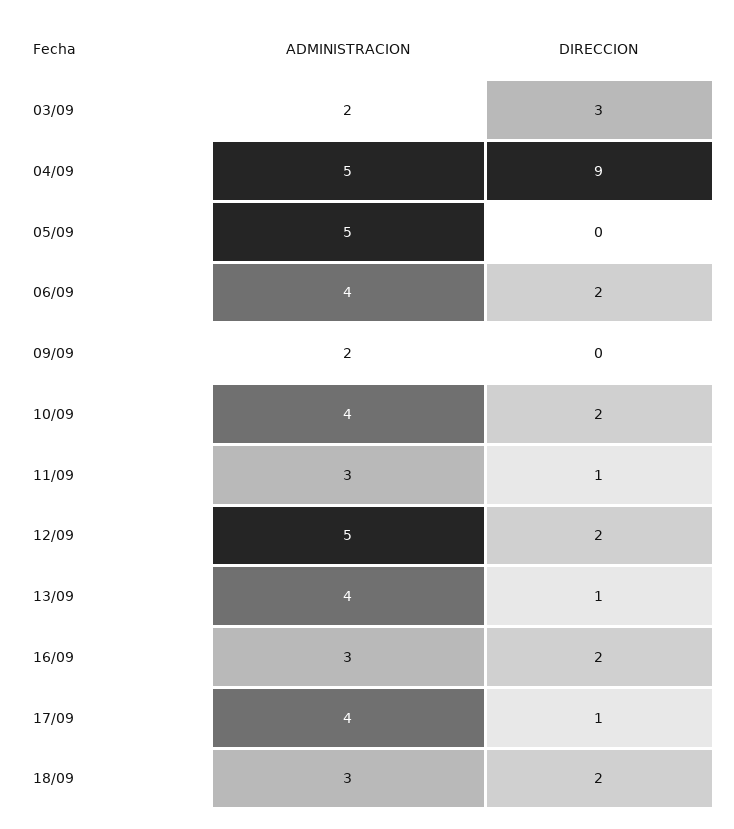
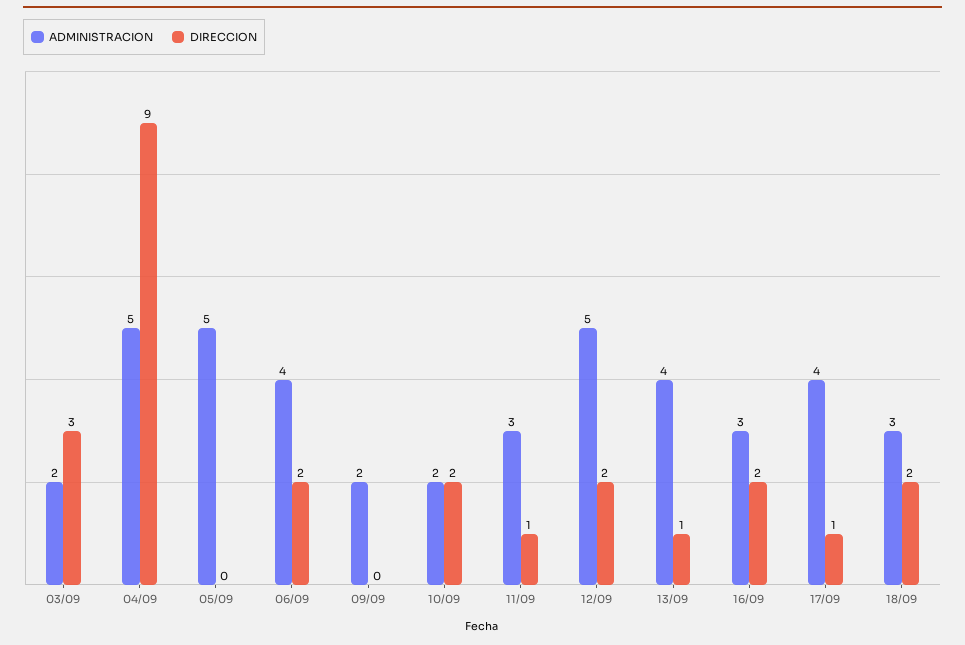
ADMINISTRACION, 10/09: 4 -> 2

